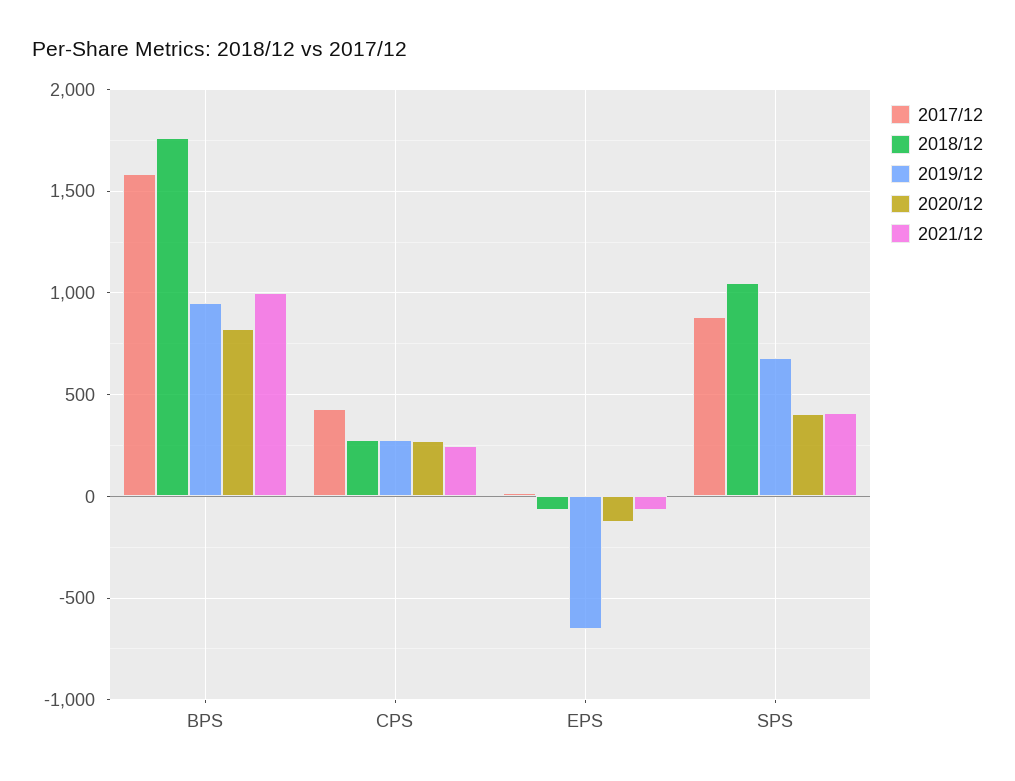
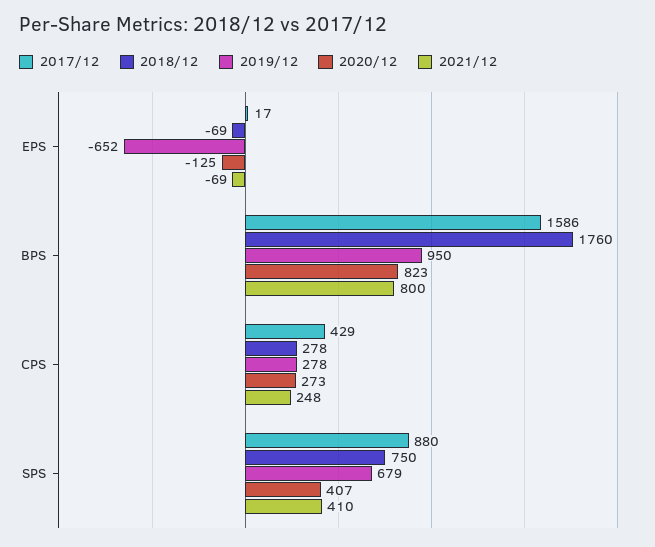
2021/12, BPS: 1000 -> 800
2018/12, SPS: 1050 -> 750

